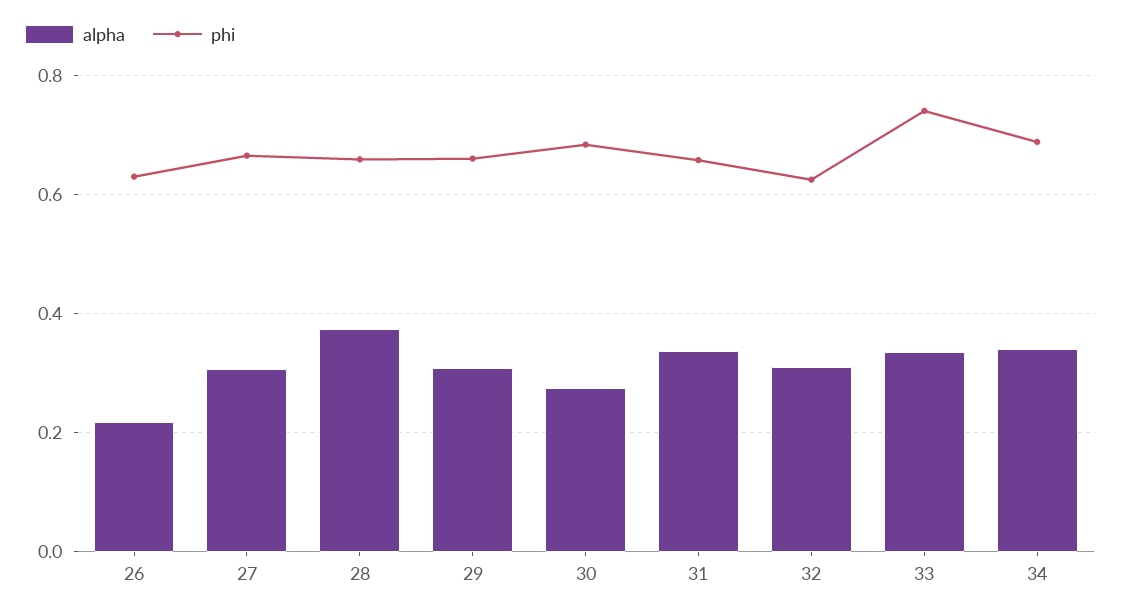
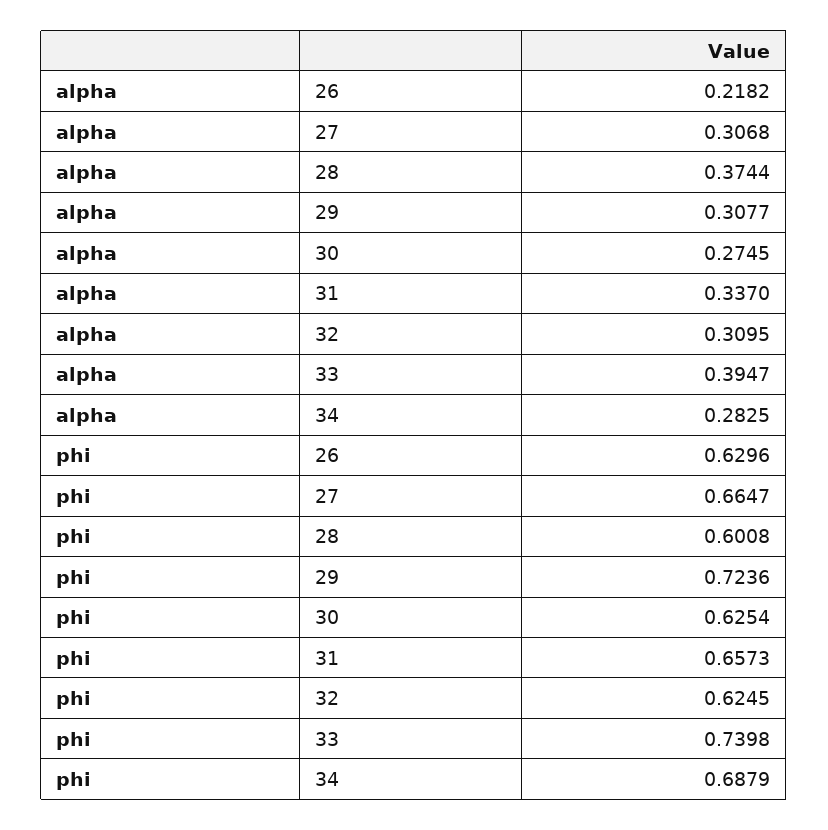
phi, 28: 0.66 -> 0.6008
phi, 29: 0.66 -> 0.7236
phi, 30: 0.68 -> 0.6254
alpha, 33: 0.34 -> 0.3947
alpha, 34: 0.34 -> 0.2825

